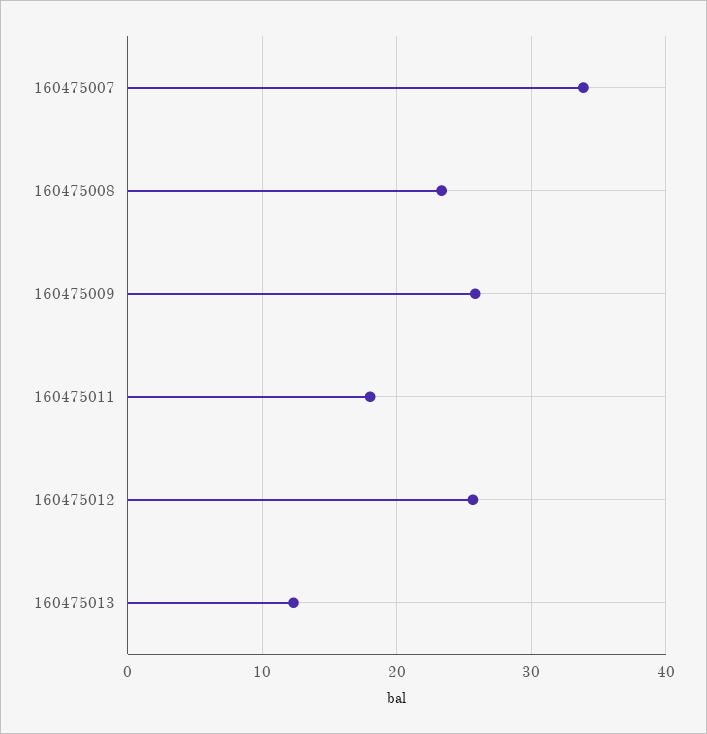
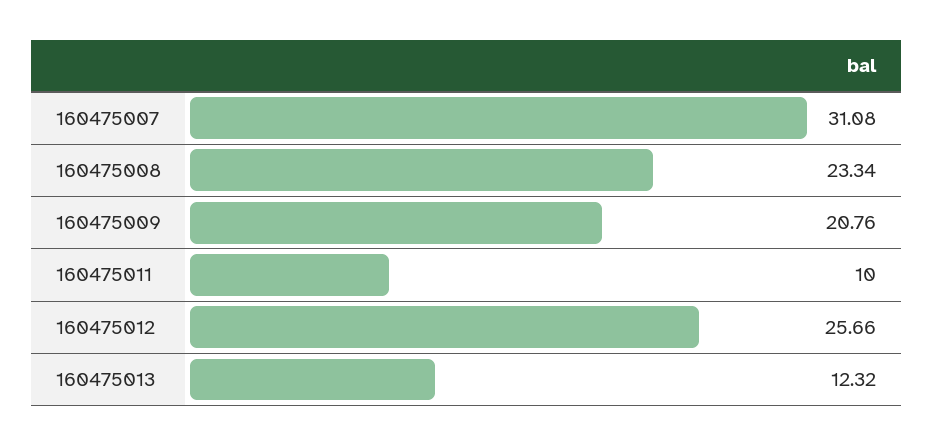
160475007: 34 -> 31.08
160475009: 26 -> 20.76
160475011: 18 -> 10

